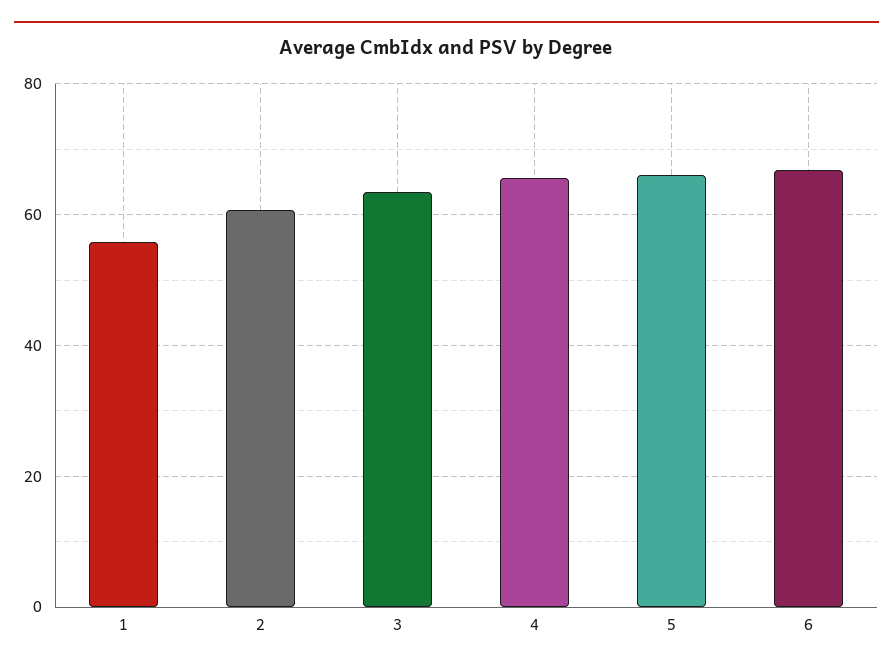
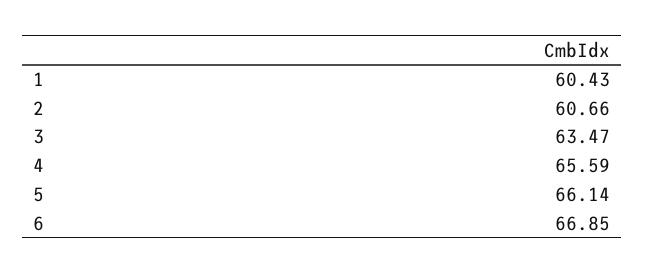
1: 56 -> 60.43

